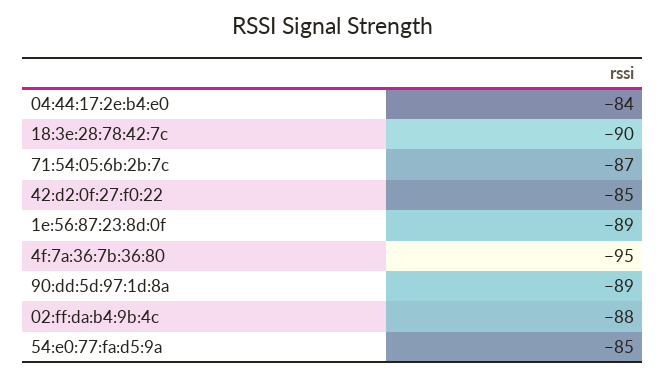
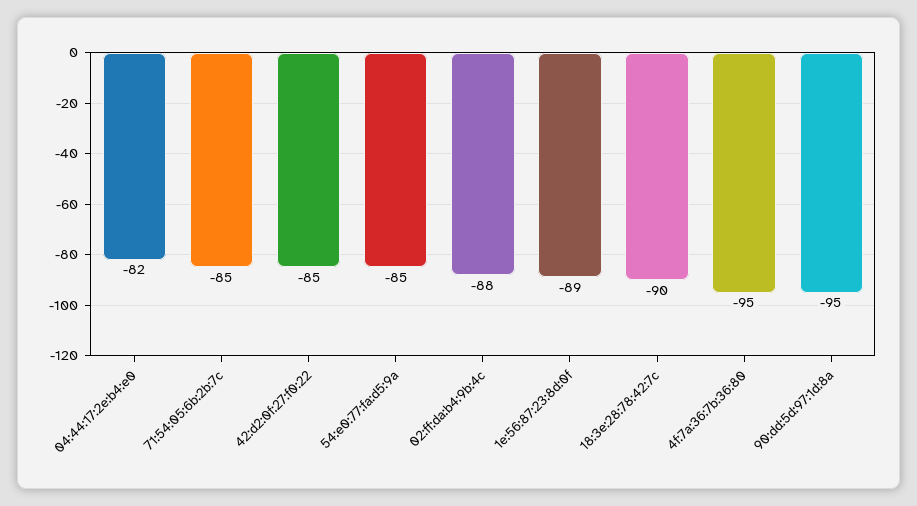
04:44:17:2e:b4:e0: -84 -> -82
71:54:05:6b:2b:7c: -87 -> -85
90:dd:5d:97:1d:8a: -89 -> -95

